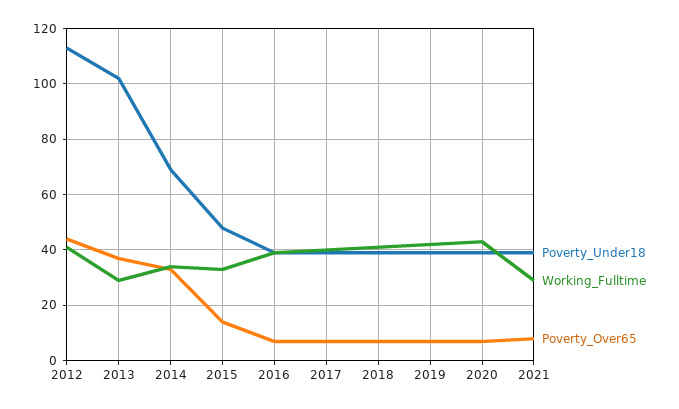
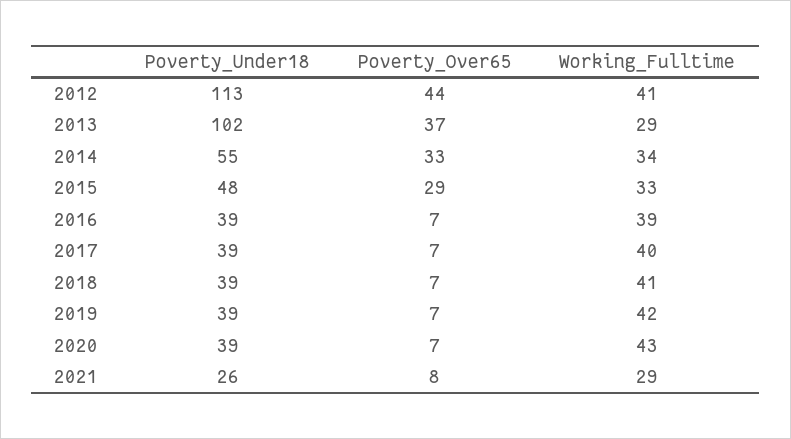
Poverty_Under18, 2014: 70 -> 55
Poverty_Over65, 2015: 15 -> 29
Poverty_Under18, 2021: 40 -> 26

